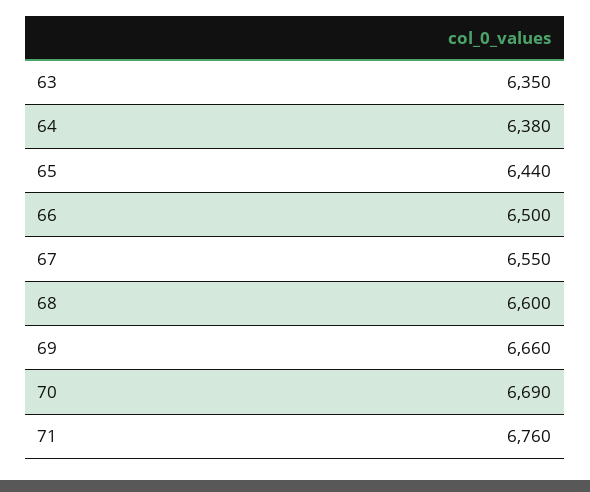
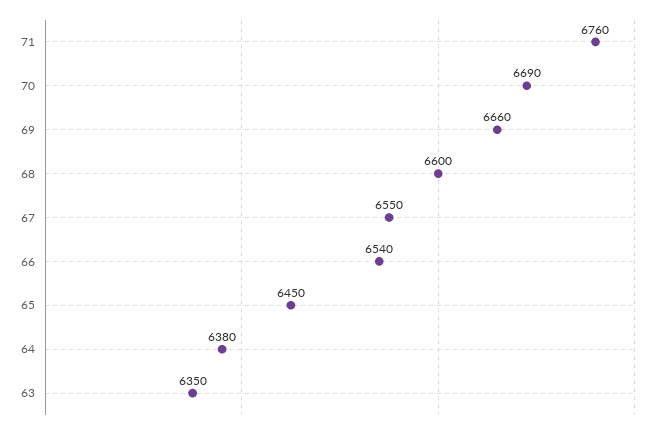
65: 6440 -> 6450
66: 6500 -> 6540

